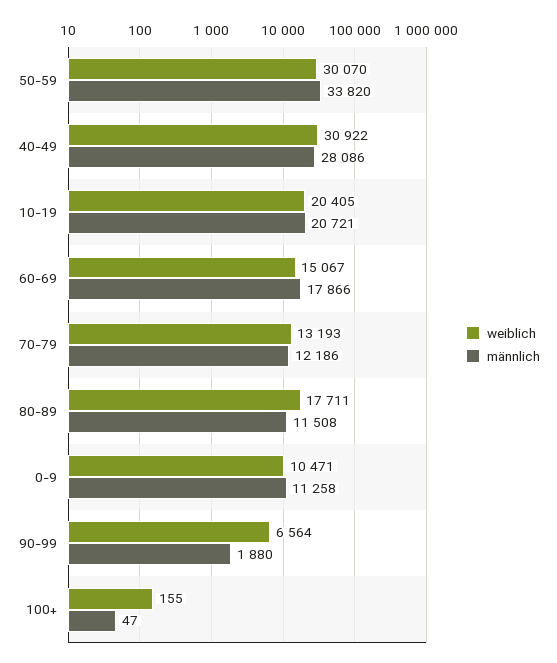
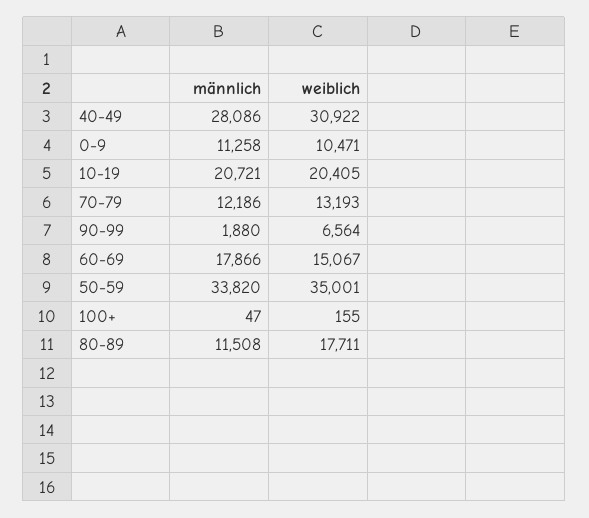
weiblich, 50-59: 30070 -> 35001

